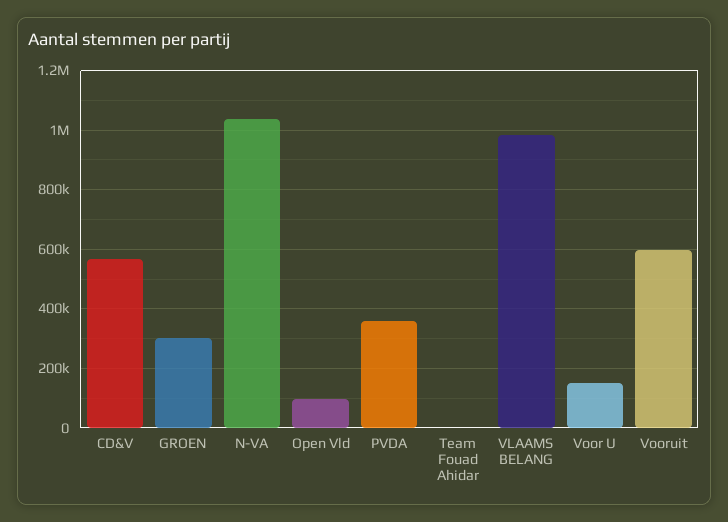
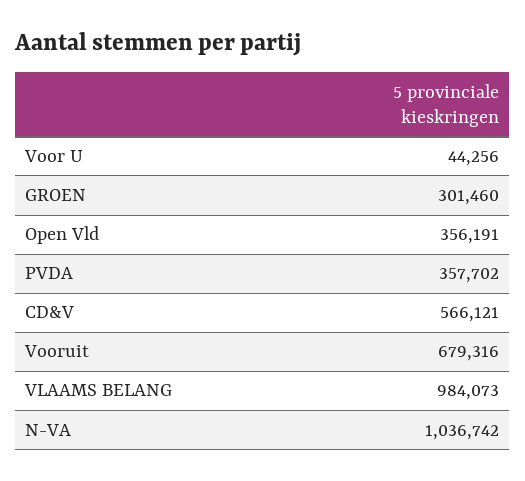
Open Vld: 100000 -> 356191
Team Fouad Ahidar: 0 -> none
Voor U: 150000 -> 44256
Vooruit: 600000 -> 679316

